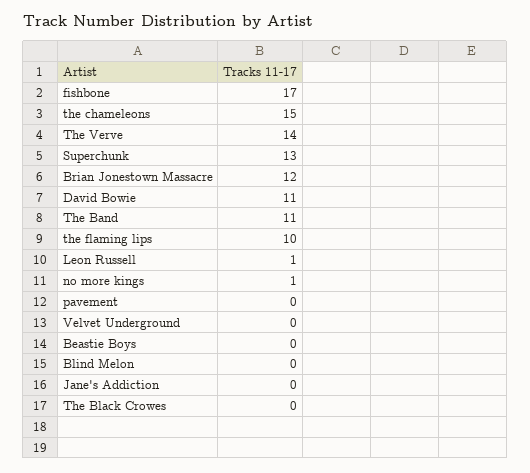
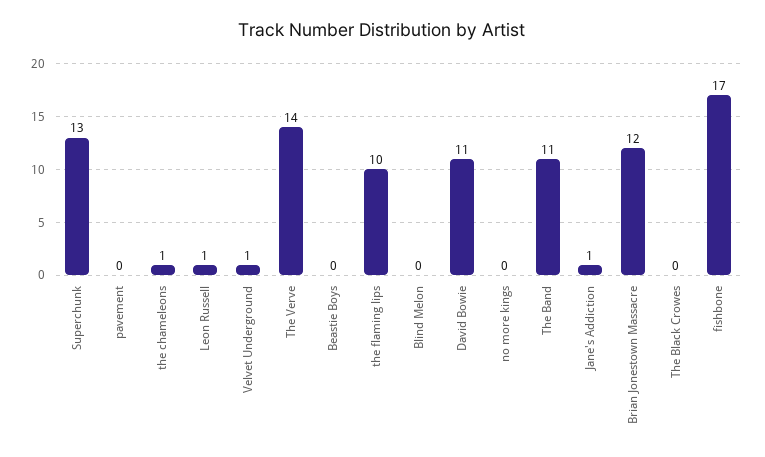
the chameleons: 15 -> 1
no more kings: 1 -> 0
Velvet Underground: 0 -> 1
Jane's Addiction: 0 -> 1

